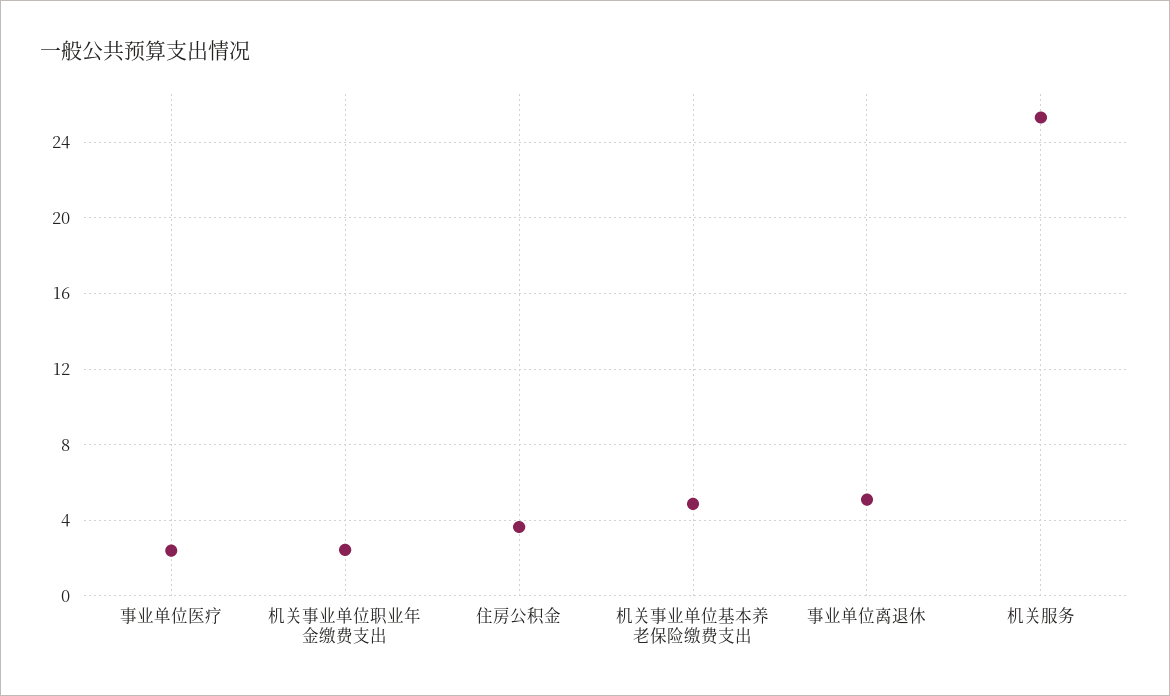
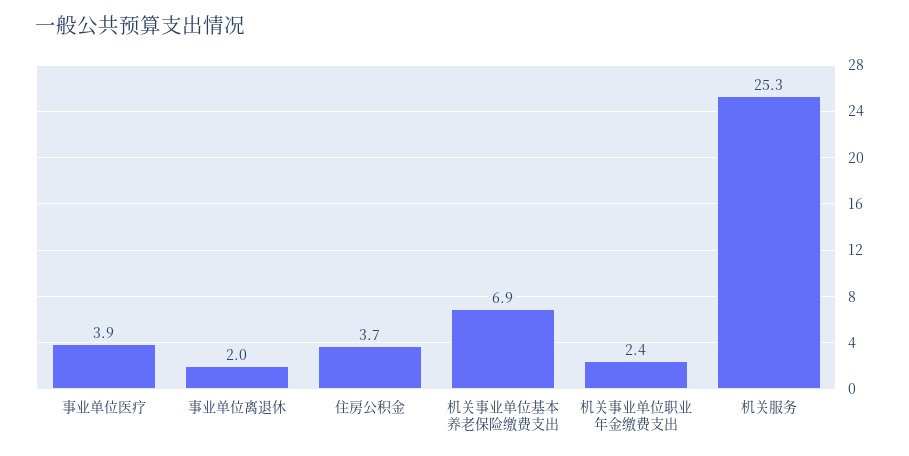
事业单位医疗: 2.5 -> 3.9
机关事业单位基本养老保险缴费支出: 5 -> 6.9
事业单位离退休: 5 -> 2

